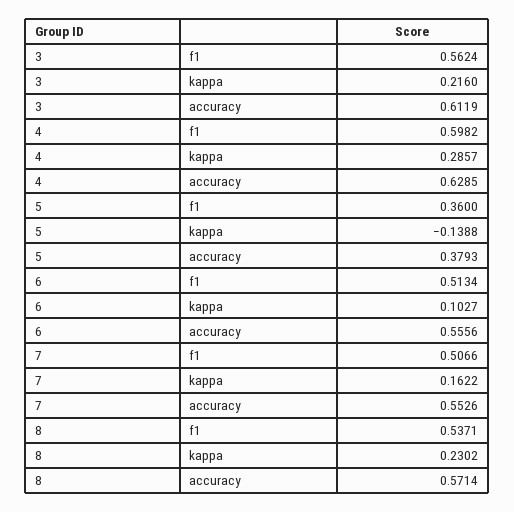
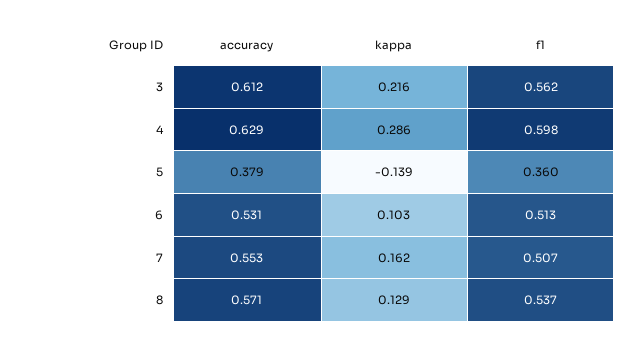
6, accuracy: 0.5556 -> 0.531
8, kappa: 0.2302 -> 0.129

